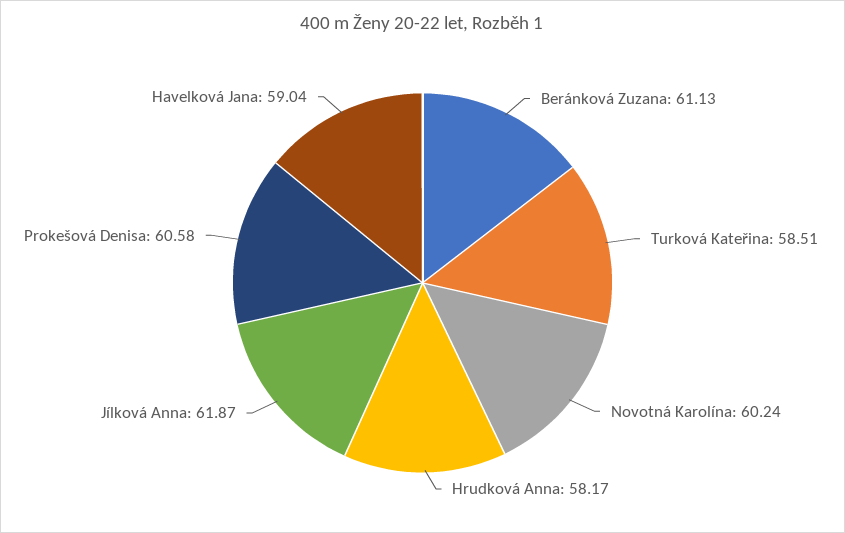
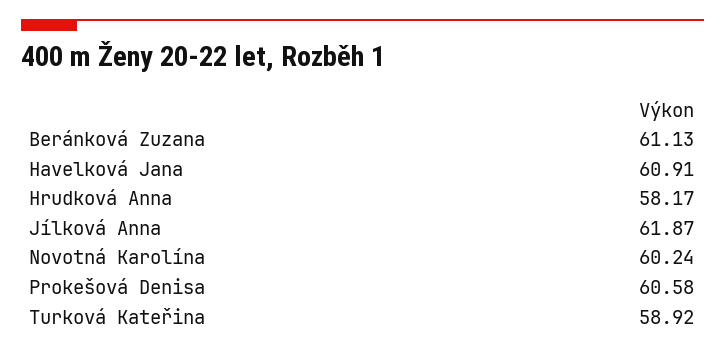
Turková Kateřina: 58.51 -> 58.92
Havelková Jana: 59.04 -> 60.91

